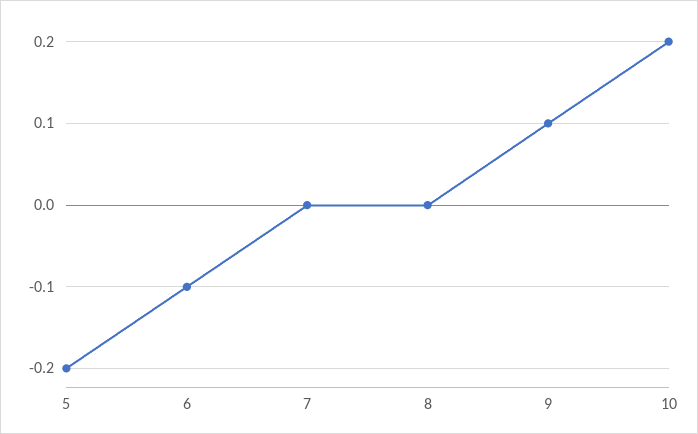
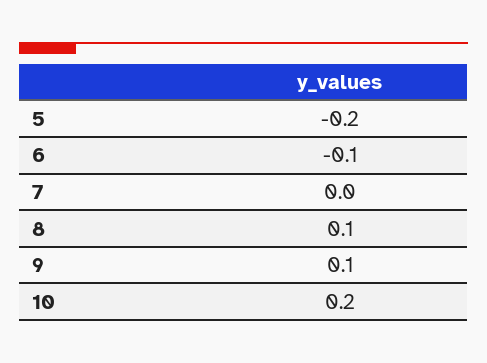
8: 0 -> 0.1

